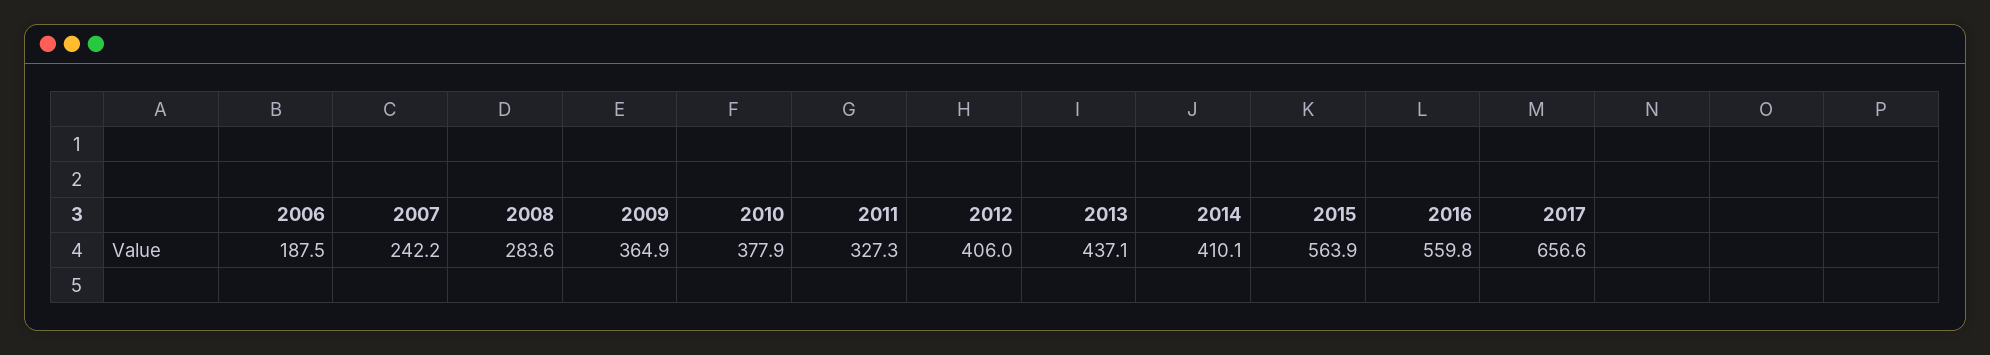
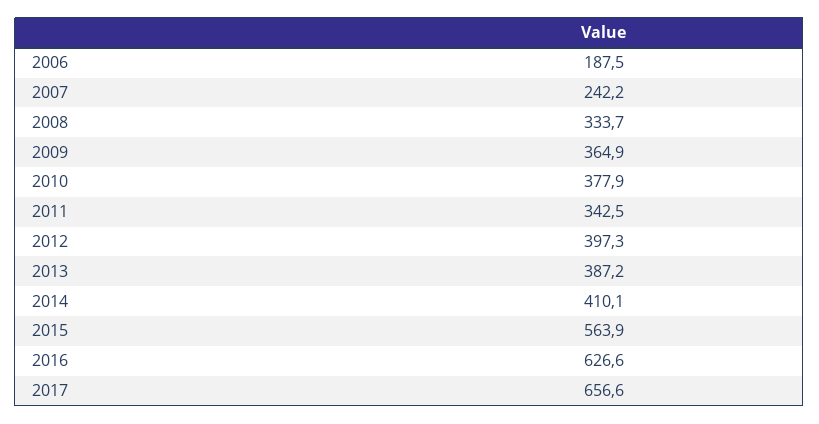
2008: 283.6 -> 333.7
2011: 327.3 -> 342.5
2012: 406 -> 397.3
2013: 437.1 -> 387.2
2016: 559.8 -> 626.6

